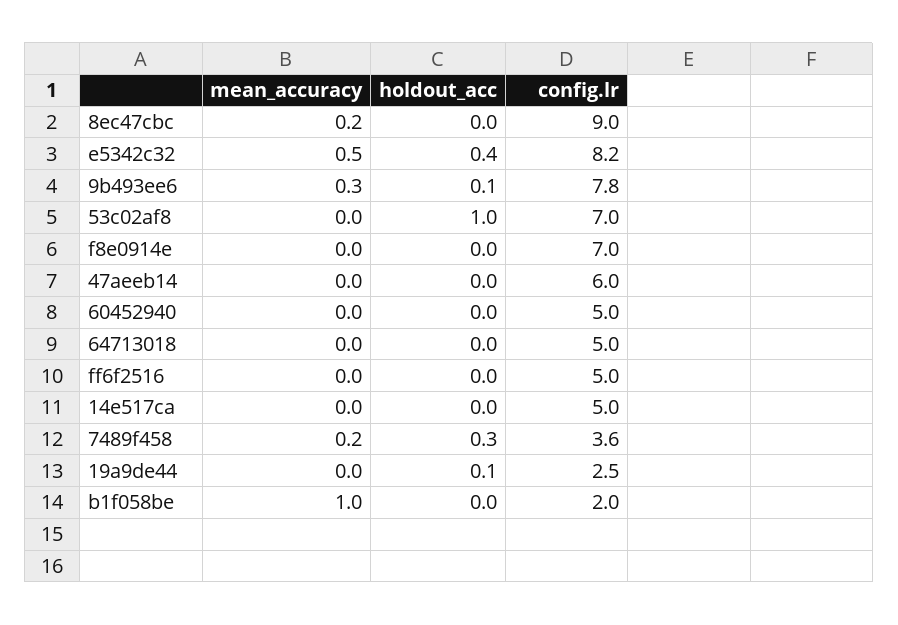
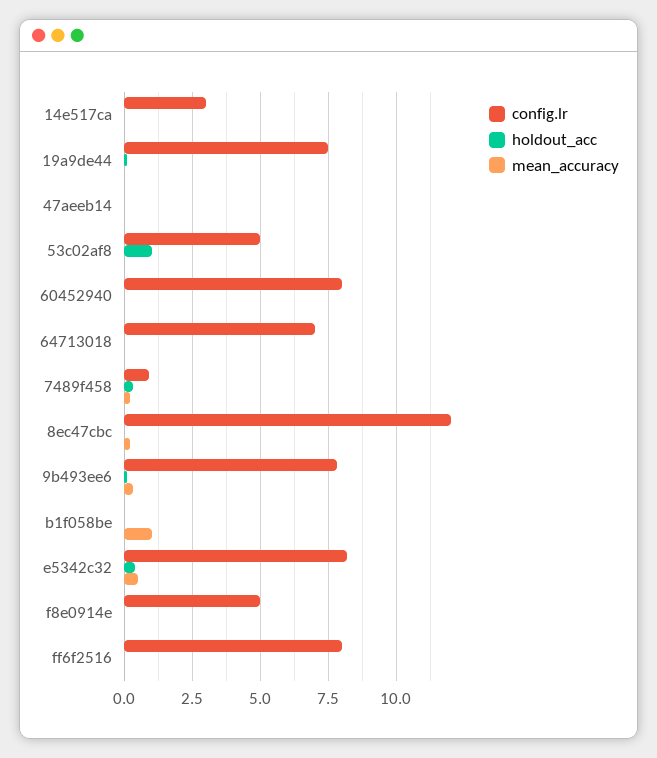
config.lr, 8ec47cbc: 9 -> 12
config.lr, 53c02af8: 7 -> 5
config.lr, f8e0914e: 7 -> 5
config.lr, 47aeeb14: 6 -> 0
config.lr, 60452940: 5 -> 8
config.lr, 64713018: 5 -> 7
config.lr, ff6f2516: 5 -> 8
config.lr, 14e517ca: 5 -> 3
config.lr, 7489f458: 3.6 -> 1
config.lr, 19a9de44: 2.5 -> 7.5
config.lr, b1f058be: 2 -> 0

